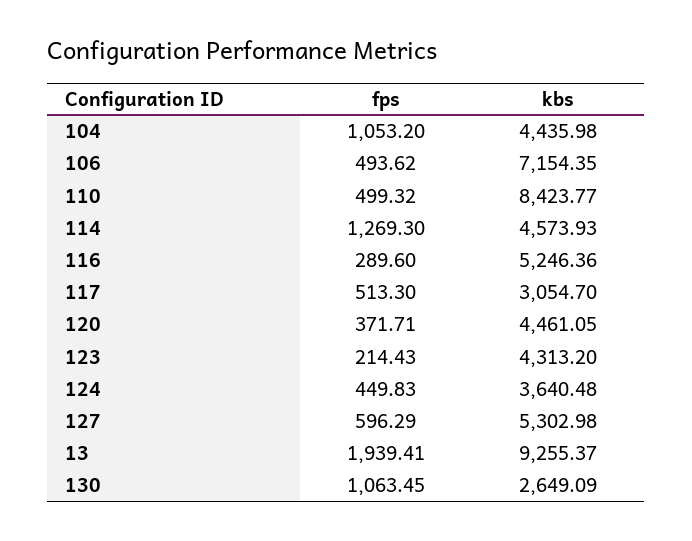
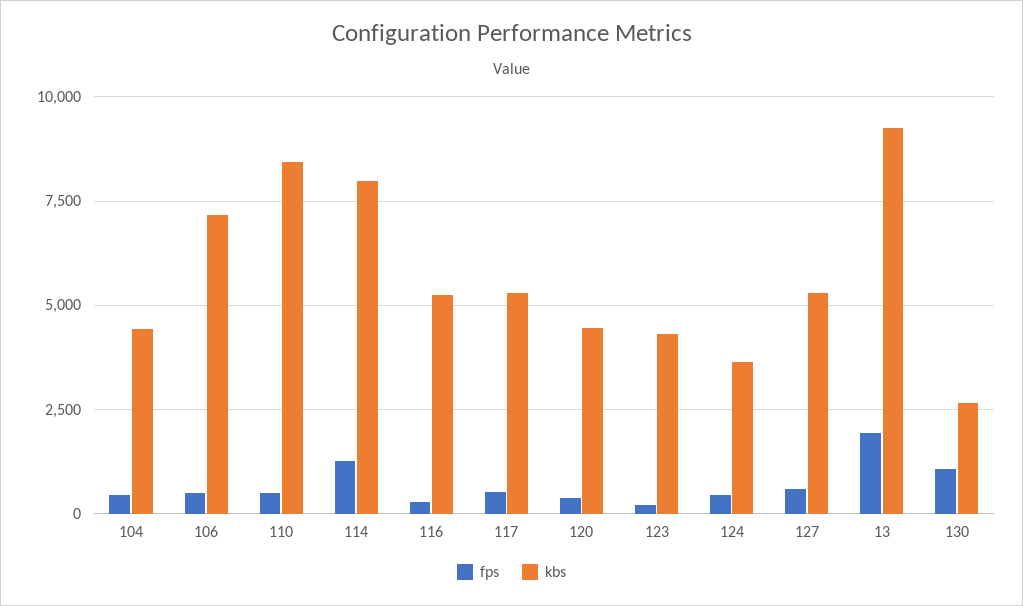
fps, 104: 1053.2 -> 500
kbs, 114: 4573.93 -> 8000
kbs, 117: 3054.7 -> 5250

